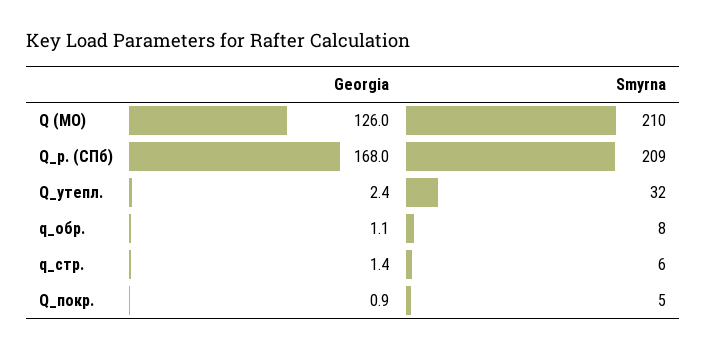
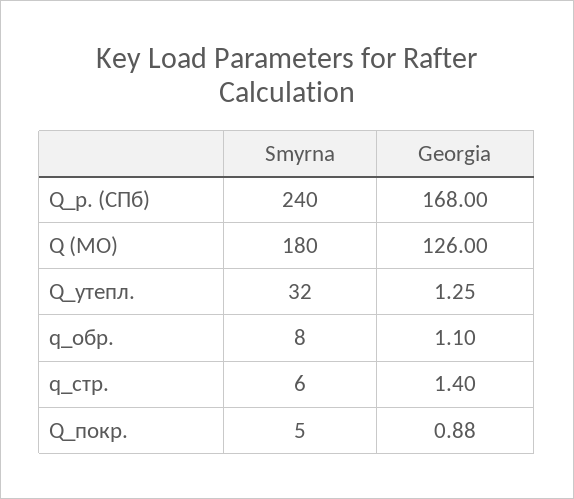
Smyrna, Q (МО): 210 -> 180
Smyrna, Q_р. (СПб): 209 -> 240
Georgia, Q_утепл.: 2.4 -> 1.25

